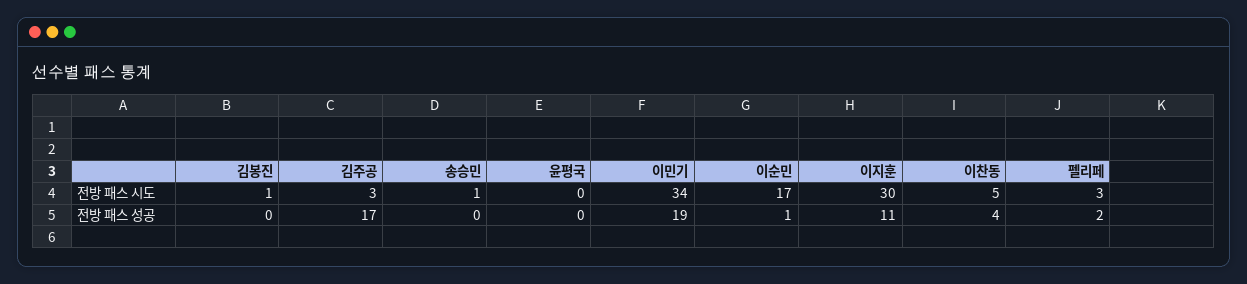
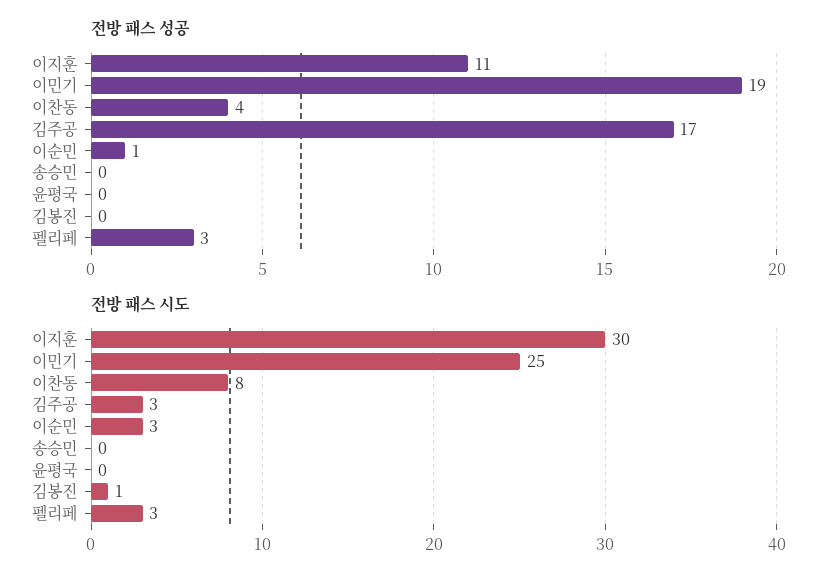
전방 패스 시도, 송승민: 1 -> 0
전방 패스 시도, 이민기: 34 -> 25
전방 패스 시도, 이순민: 17 -> 3
전방 패스 시도, 이찬동: 5 -> 8
전방 패스 성공, 펠리페: 2 -> 3

